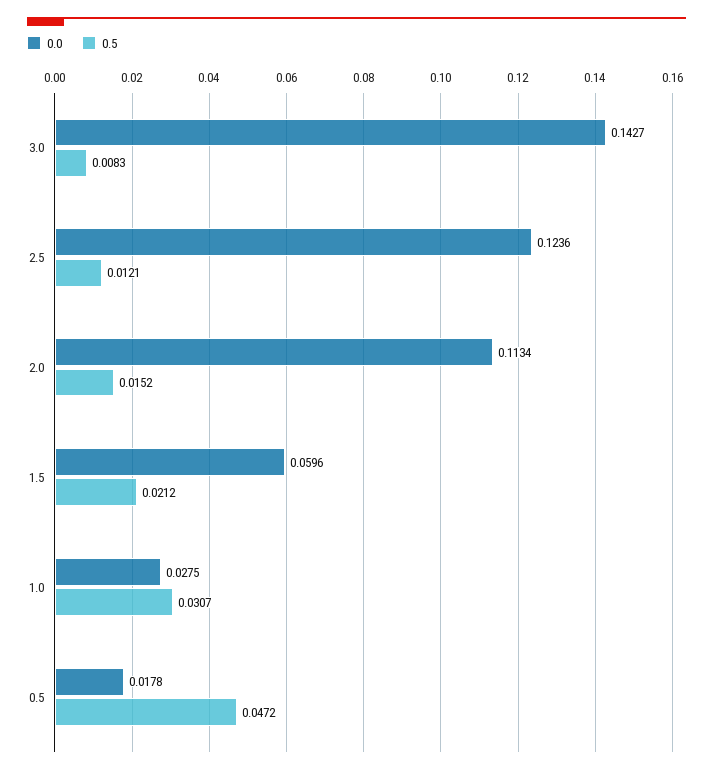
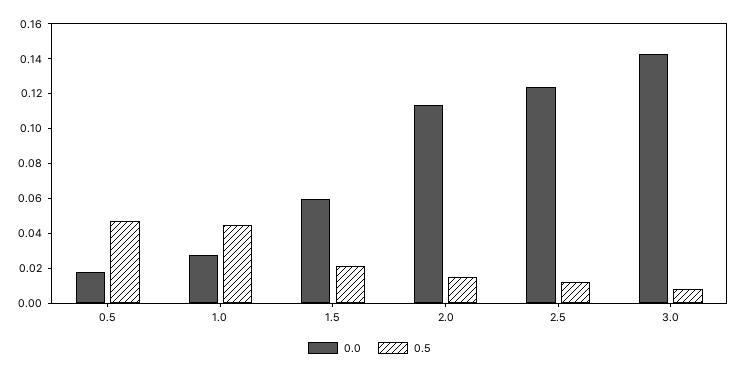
0.5, 1.0: 0.0307 -> 0.045

